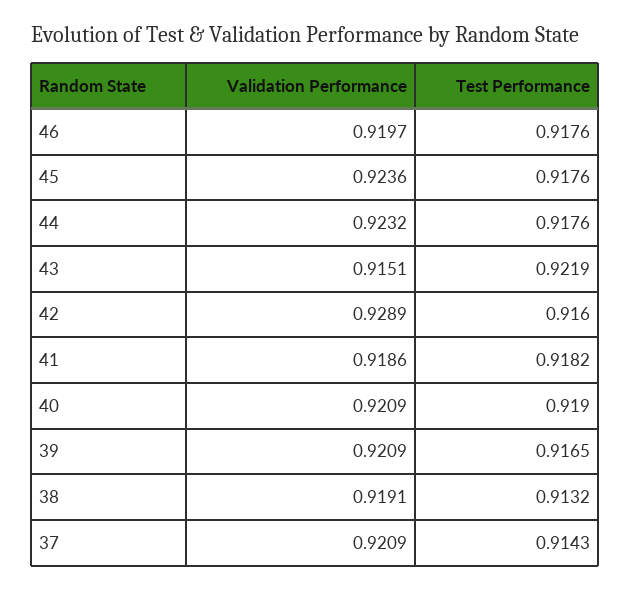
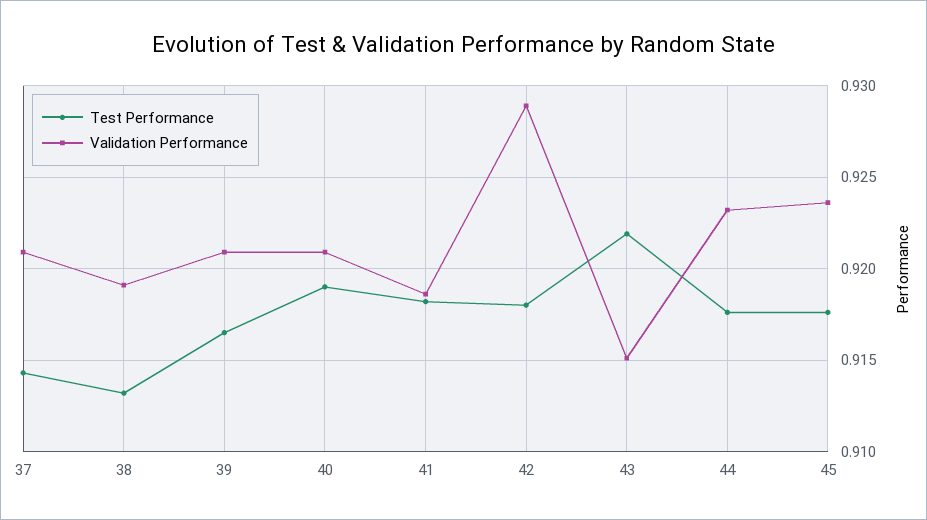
Validation Performance, 46: 0.9197 -> none
Test Performance, 46: 0.9176 -> none
Test Performance, 42: 0.916 -> 0.918

